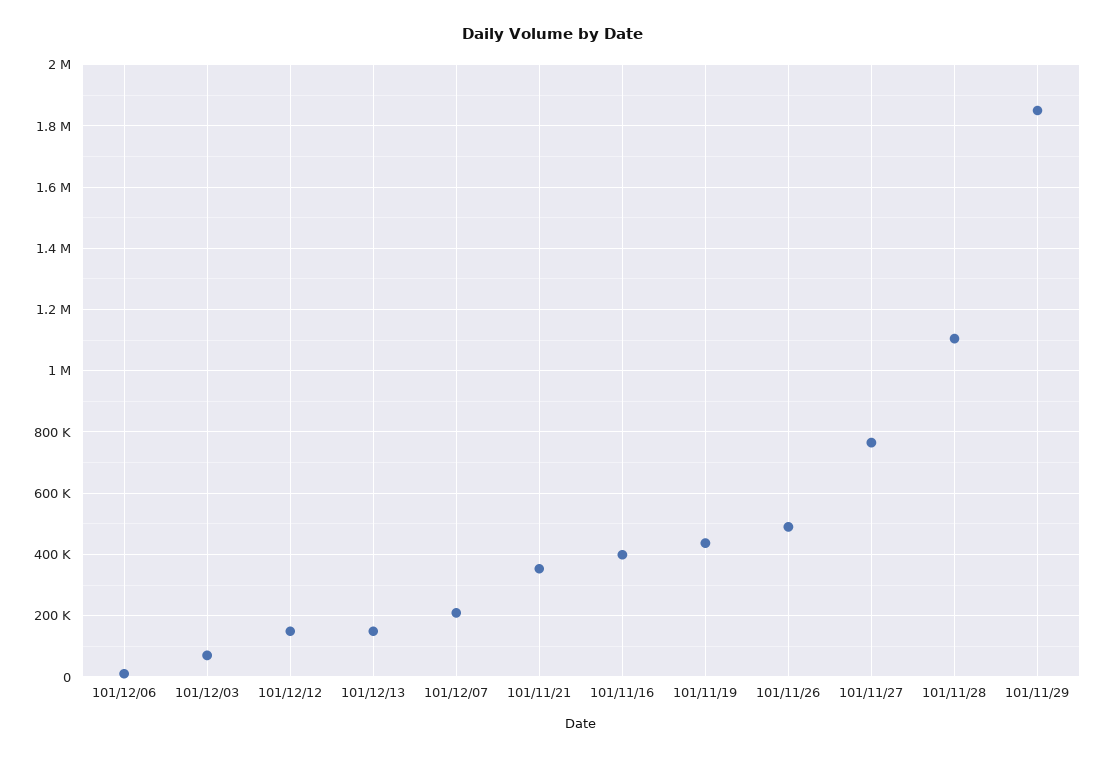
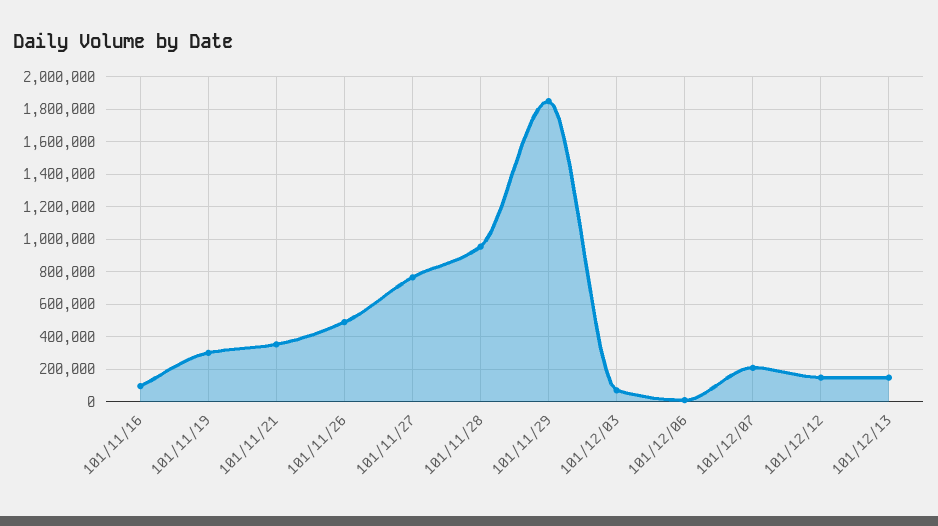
101/11/16: 400000 -> 100000
101/11/19: 440000 -> 300000
101/11/28: 1100000 -> 950000

